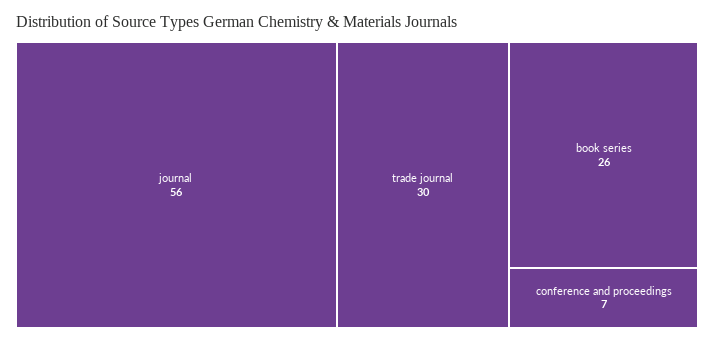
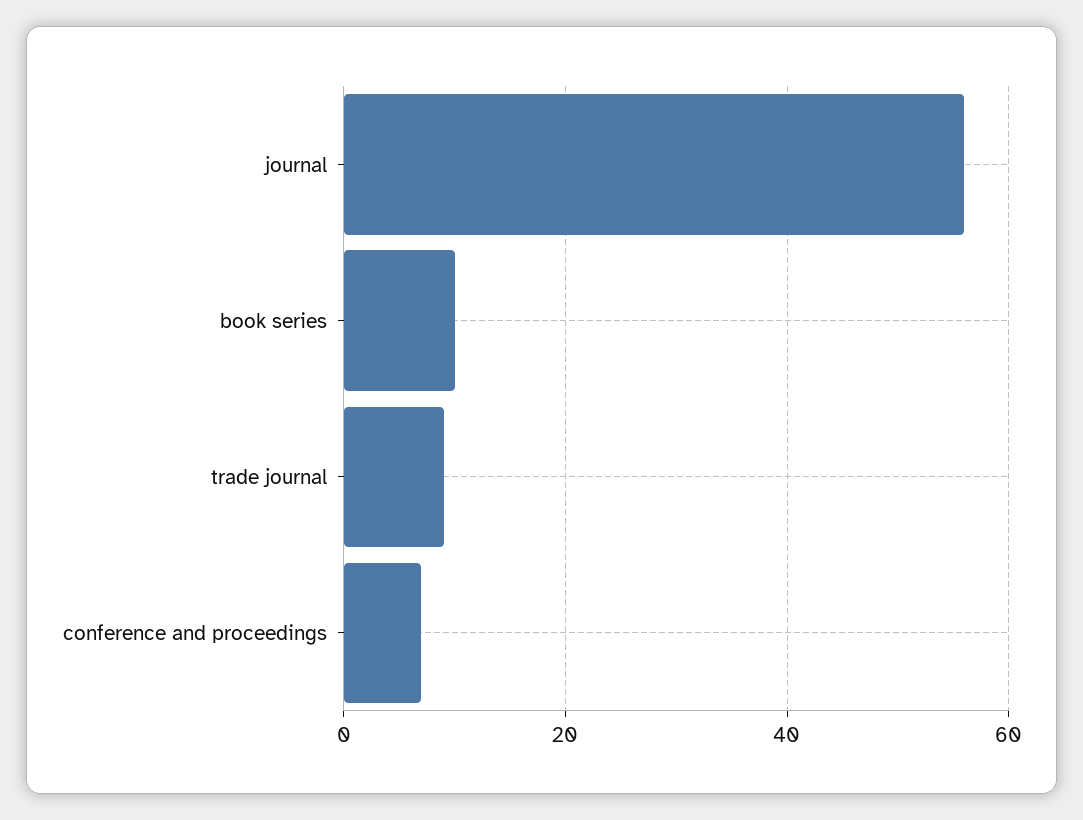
trade journal: 30 -> 10
book series: 26 -> 10

